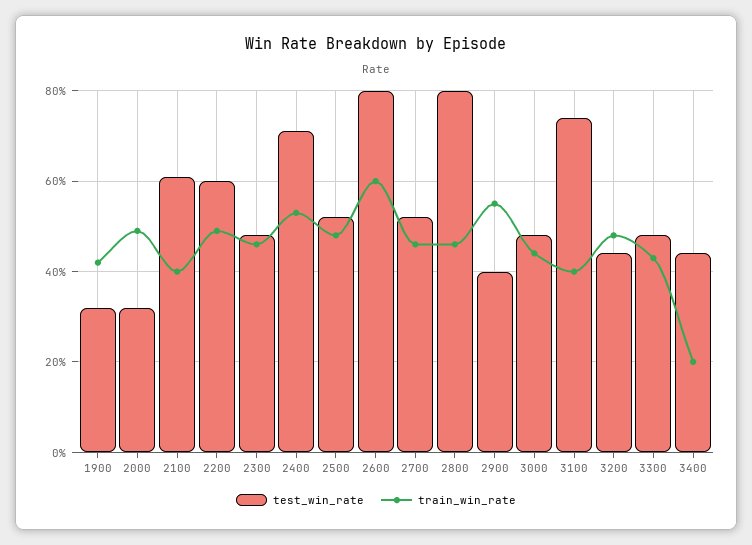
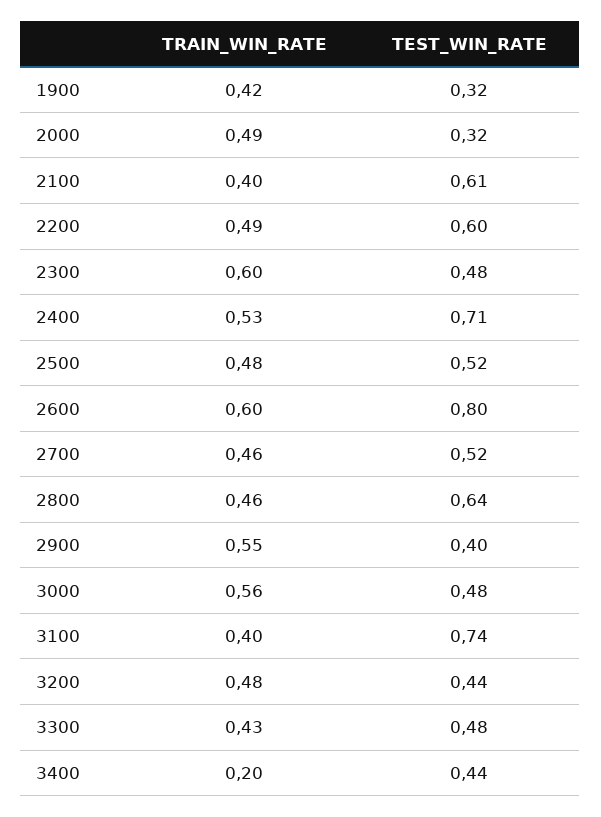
train_win_rate, 2300: 0.45 -> 0.6
test_win_rate, 2800: 0.8 -> 0.64
train_win_rate, 3000: 0.45 -> 0.56

